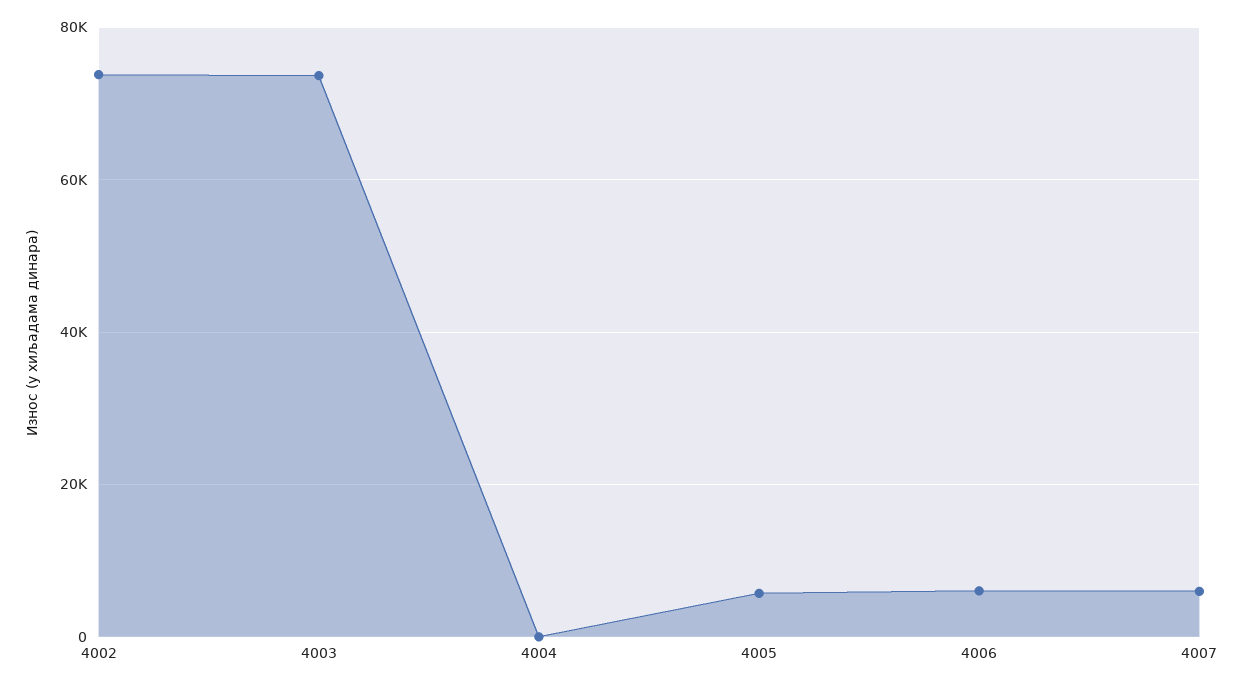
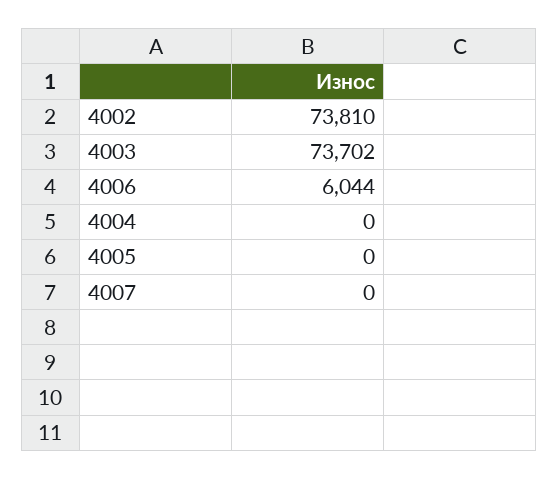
4005: 6000 -> 0
4007: 6000 -> 0

